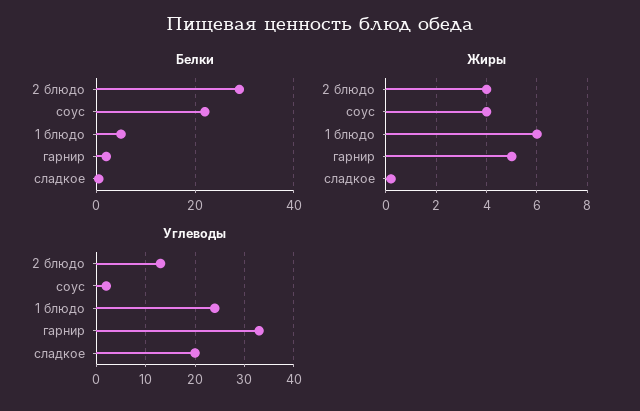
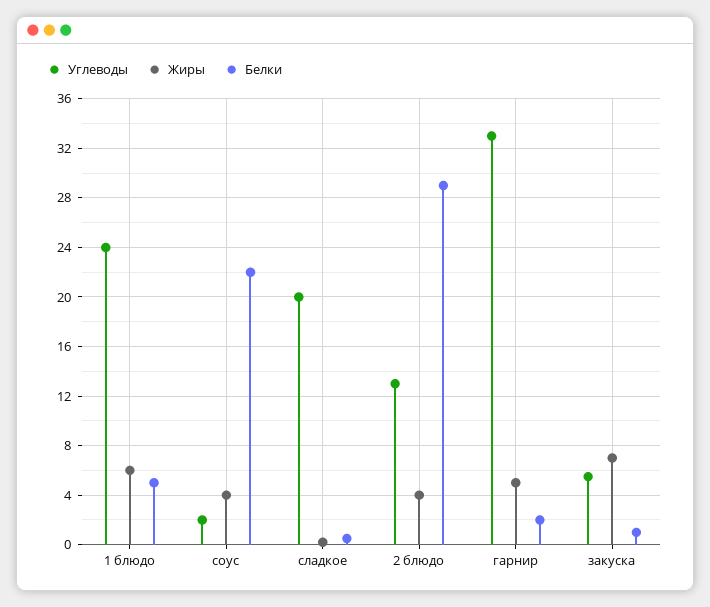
Углеводы, закуска: none -> 5.5
Жиры, закуска: none -> 7
Белки, закуска: none -> 1

